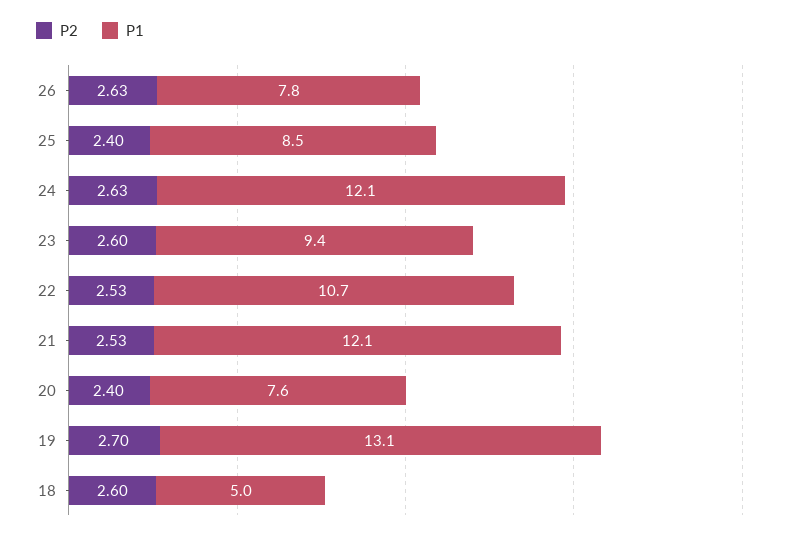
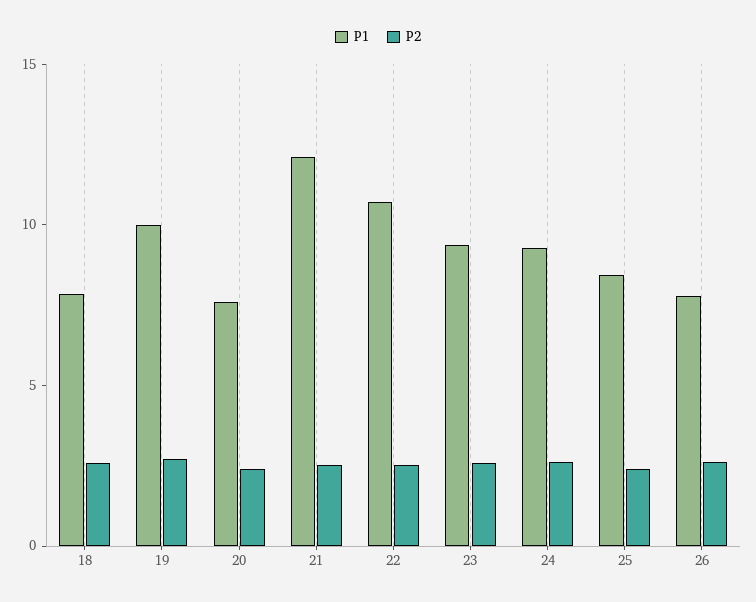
P1, 24: 12.1 -> 9
P1, 19: 13.1 -> 10
P1, 18: 5 -> 8

